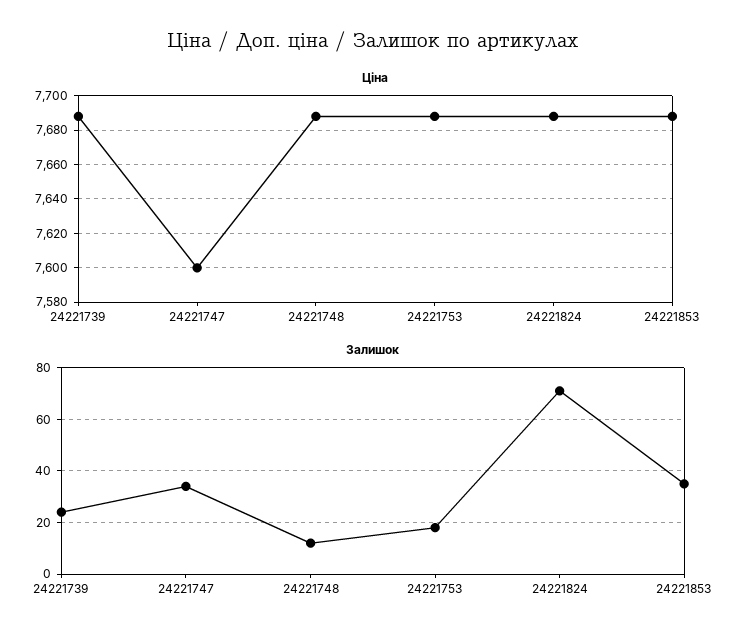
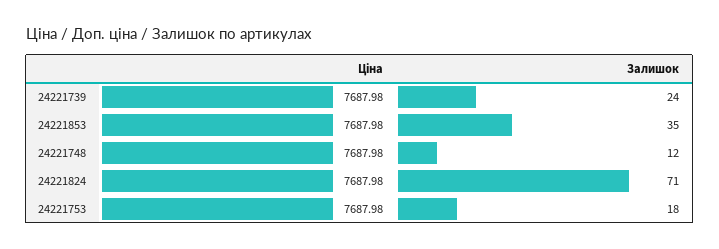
Ціна, 24221747: 7600 -> none
Залишок, 24221747: 35 -> none

